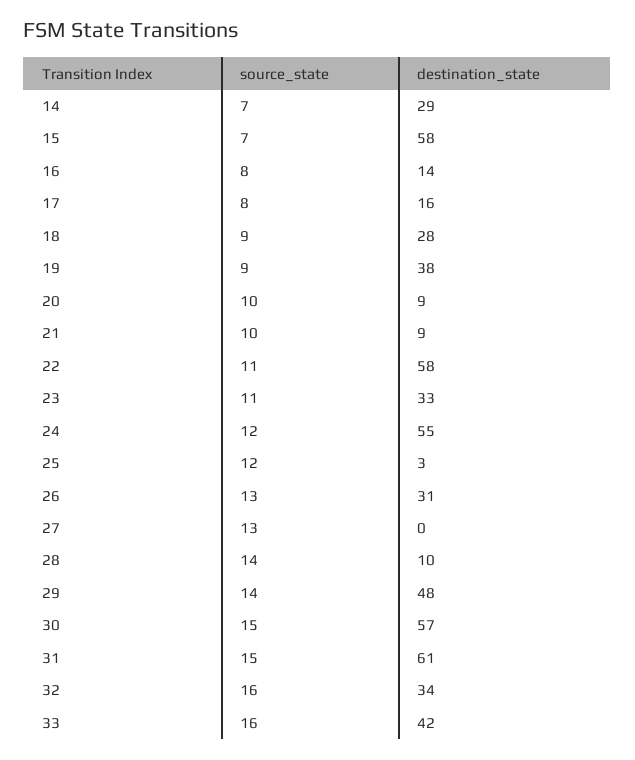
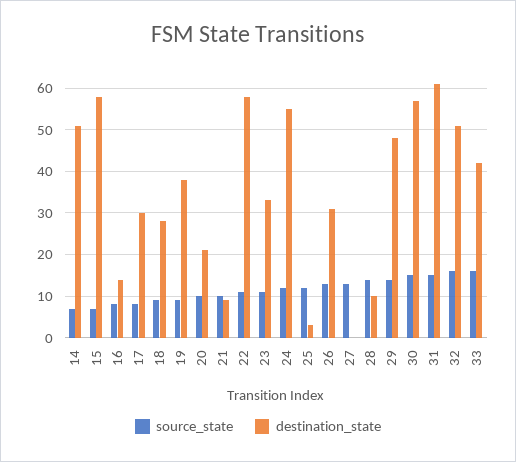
destination_state, 14: 29 -> 50
destination_state, 17: 16 -> 30
destination_state, 20: 9 -> 20
destination_state, 32: 34 -> 50

